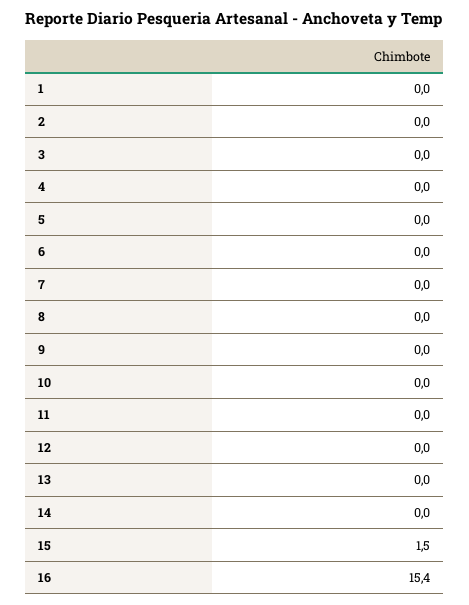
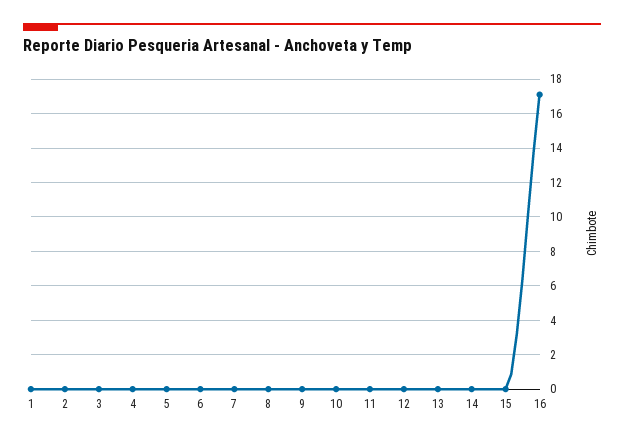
15: 1.5 -> 0
16: 15.4 -> 17

